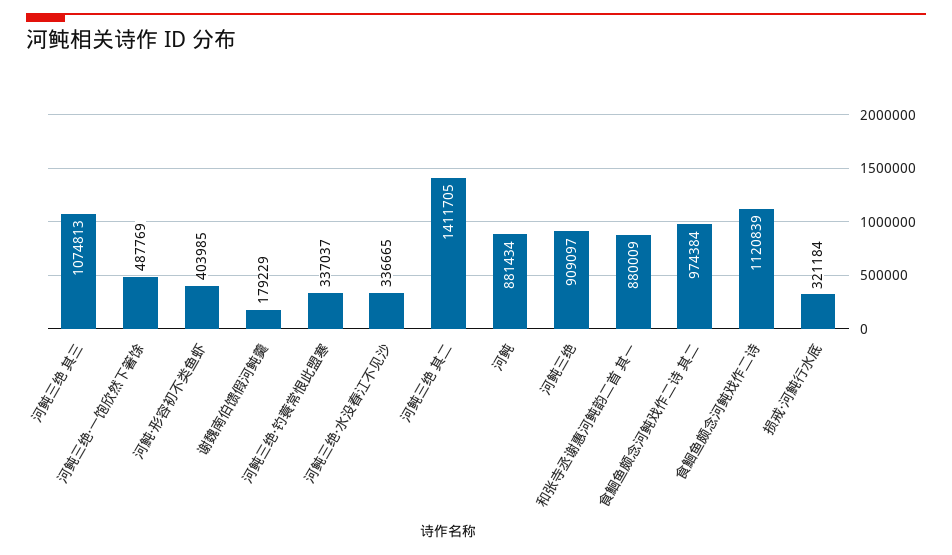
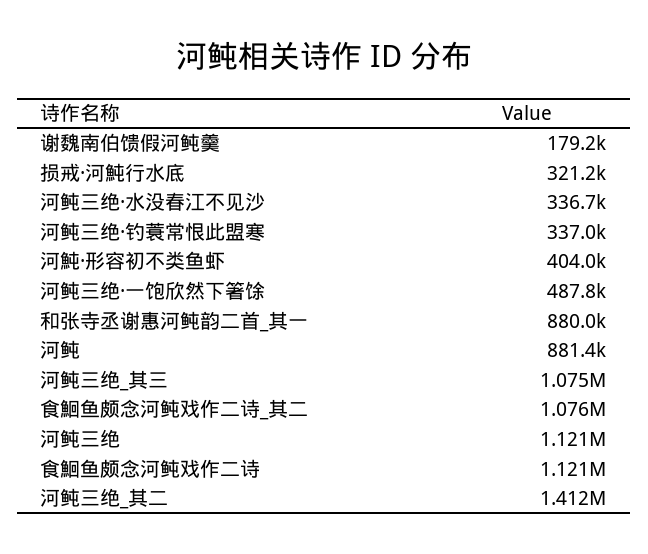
河鲀三绝: 909097 -> 1121000
食鮰鱼颇念河鲀戏作二诗 其二: 974384 -> 1076000

